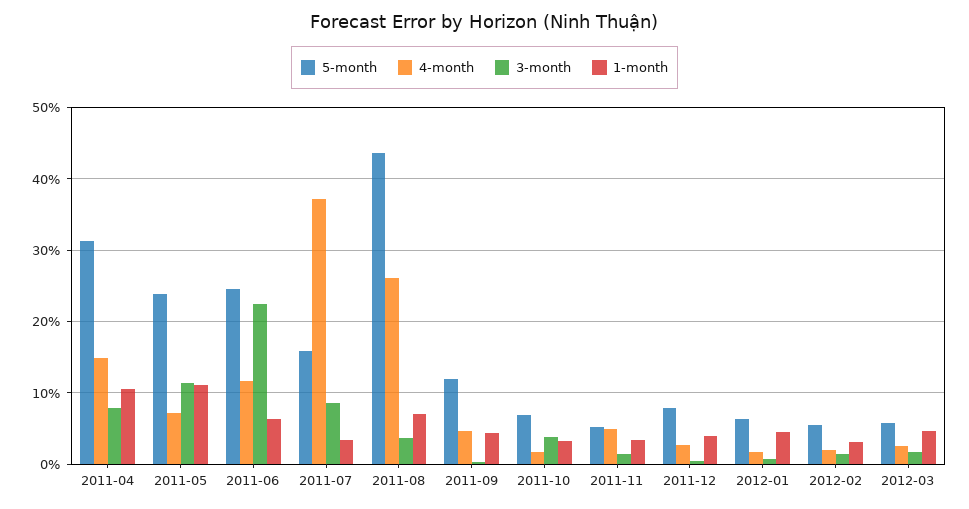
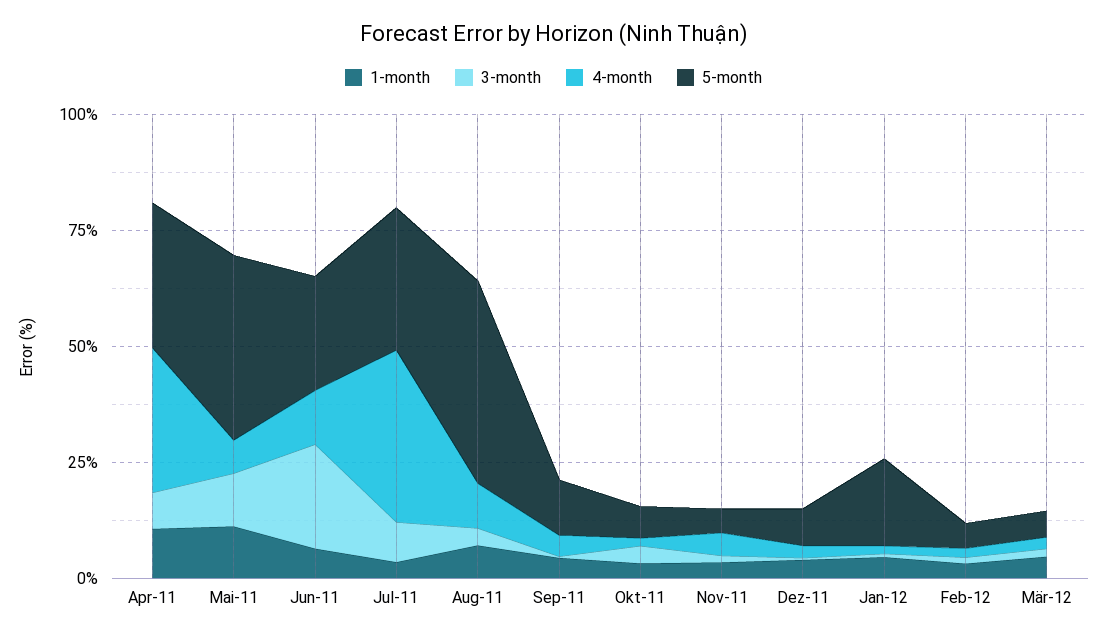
4-month, 2011-04: 15 -> 30
5-month, 2011-05: 24 -> 40
5-month, 2011-07: 16 -> 30
4-month, 2011-08: 26 -> 10
5-month, 2012-01: 6 -> 20

